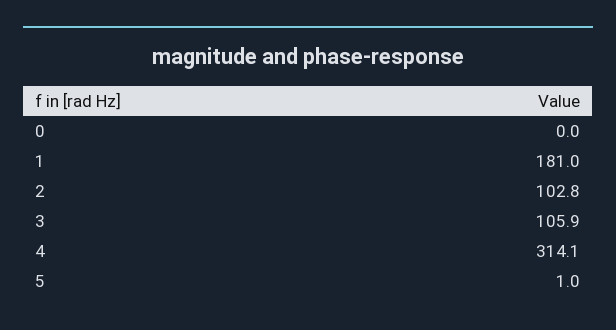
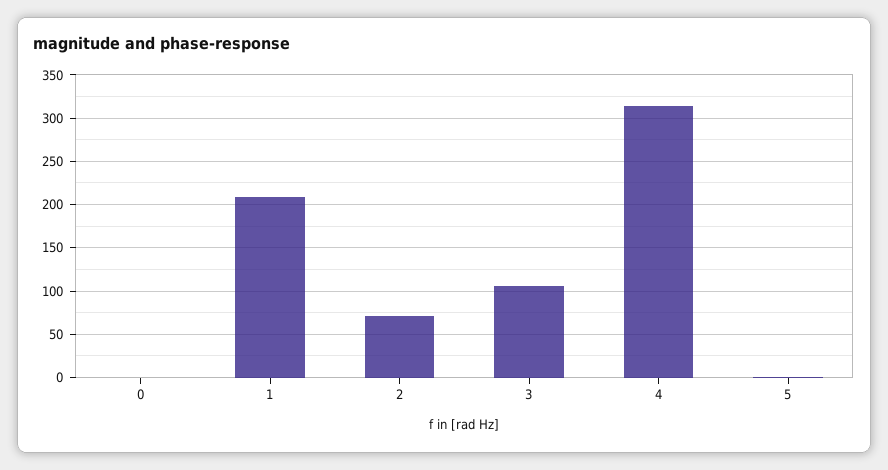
1: 181 -> 210
2: 102.8 -> 70

